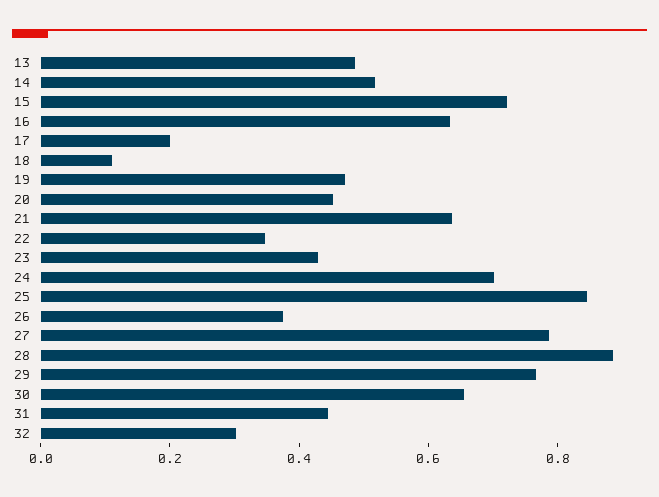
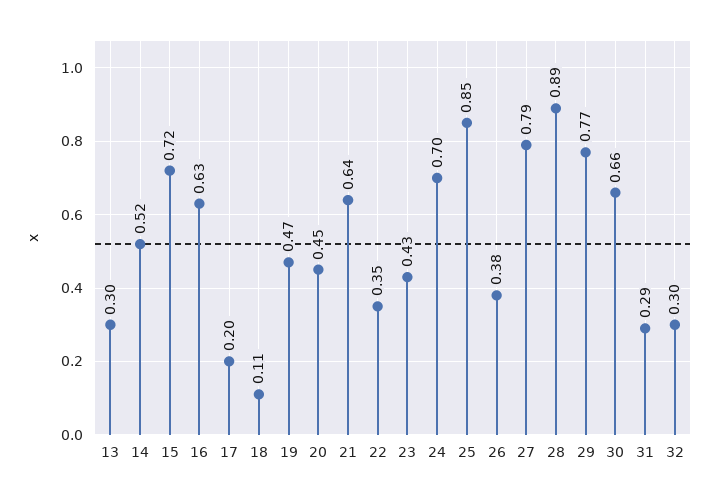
13: 0.5 -> 0.3
31: 0.45 -> 0.29

